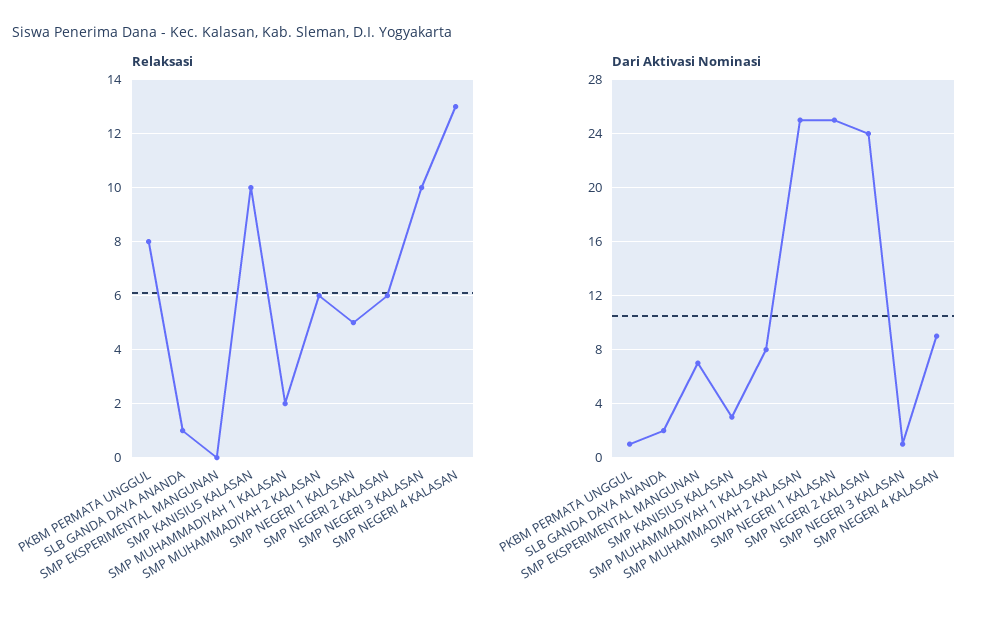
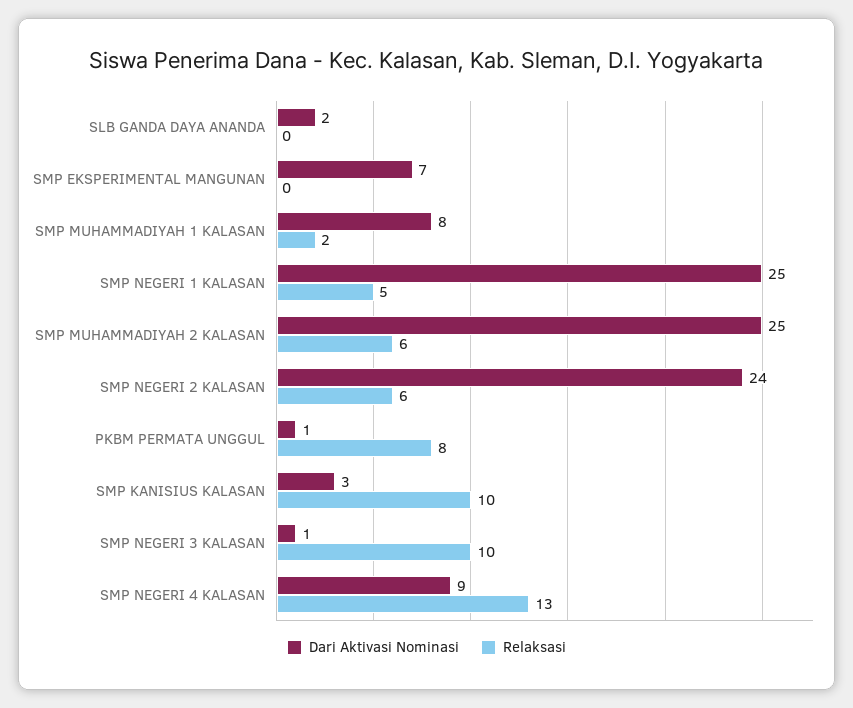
Relaksasi, SLB GANDA DAYA ANANDA: 1 -> 0

